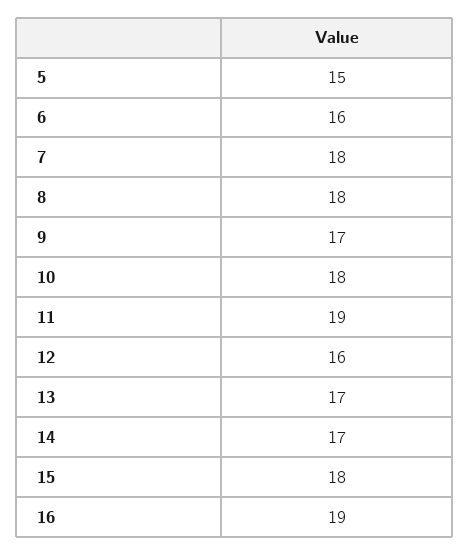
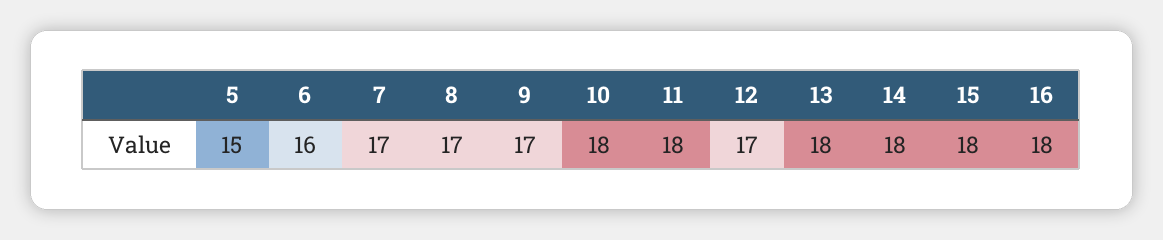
7: 18 -> 17
8: 18 -> 17
11: 19 -> 18
12: 16 -> 17
13: 17 -> 18
14: 17 -> 18
16: 19 -> 18

